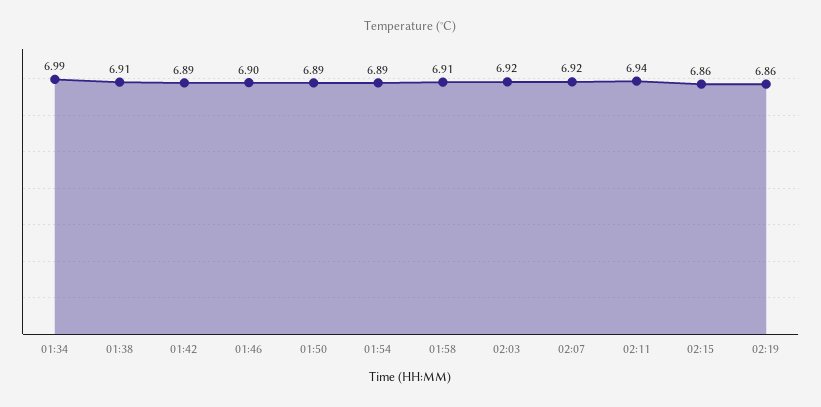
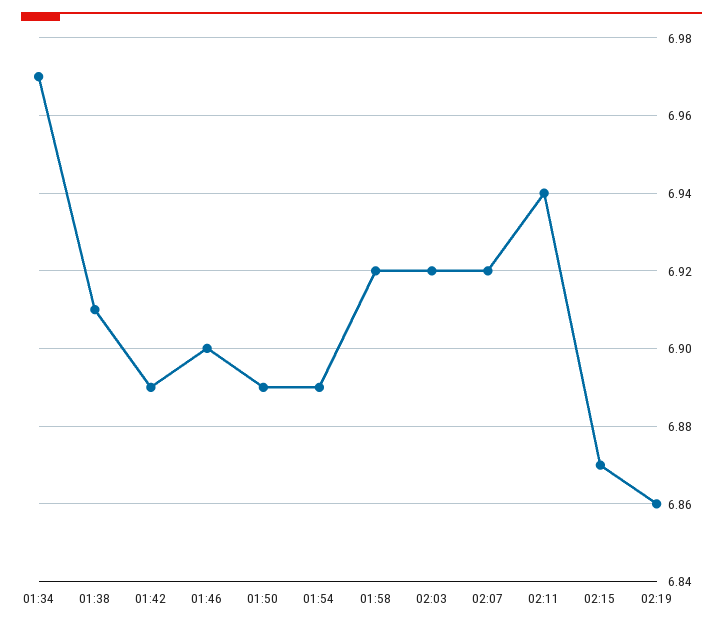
01:34: 6.99 -> 6.97
01:58: 6.91 -> 6.92
02:15: 6.86 -> 6.87

